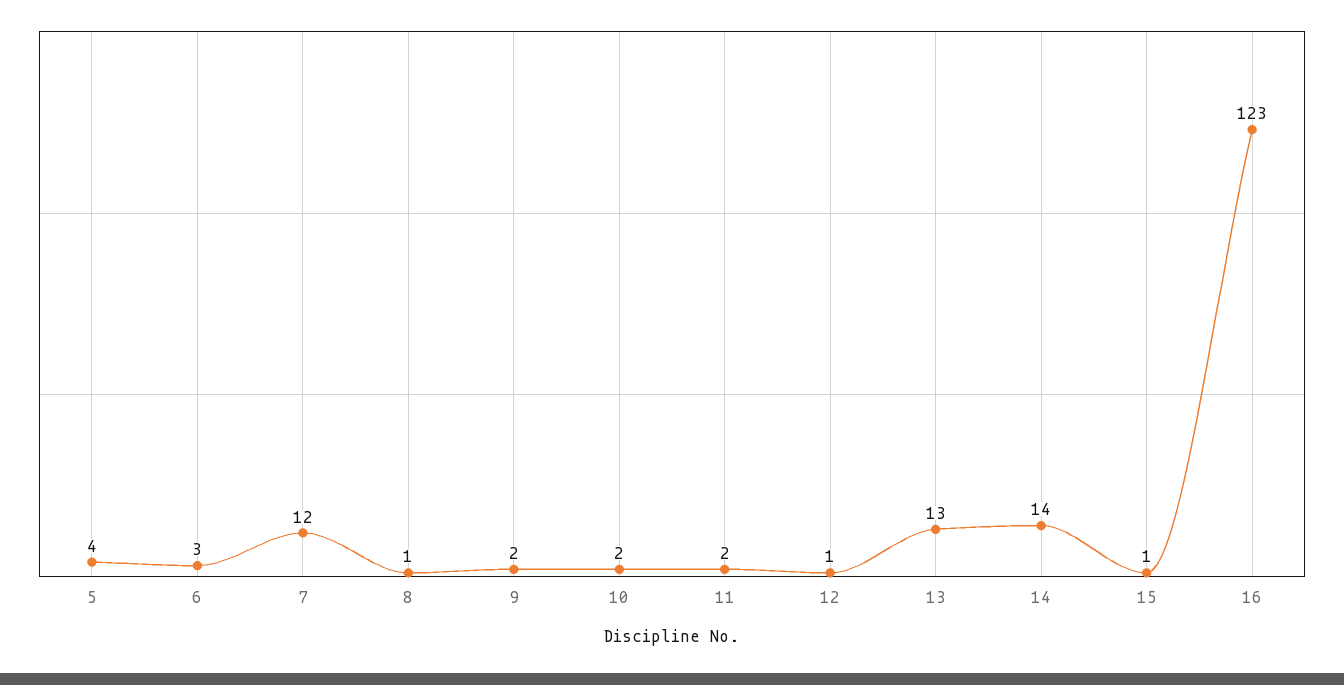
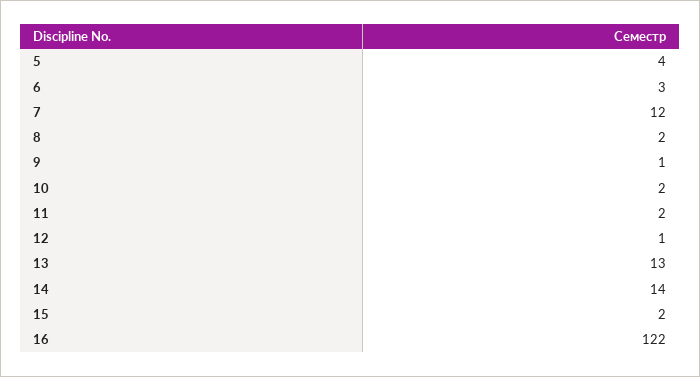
8: 1 -> 2
9: 2 -> 1
15: 1 -> 2
16: 123 -> 122

